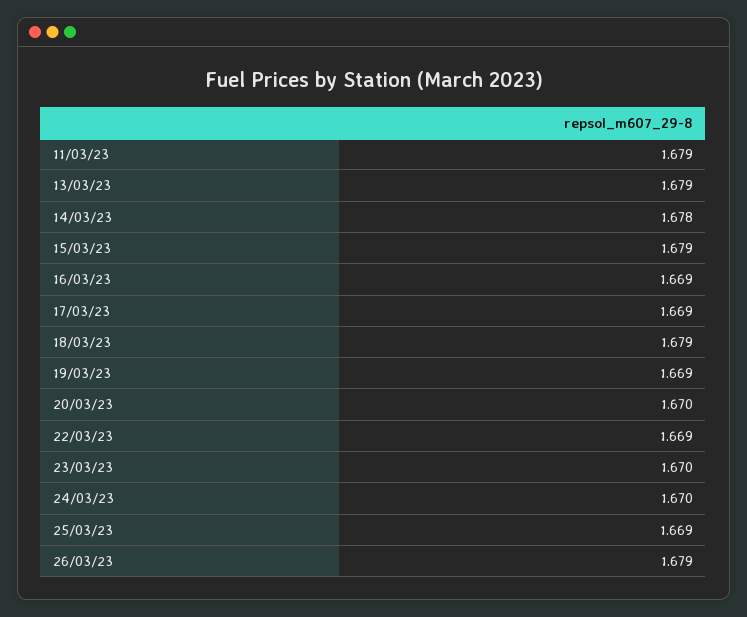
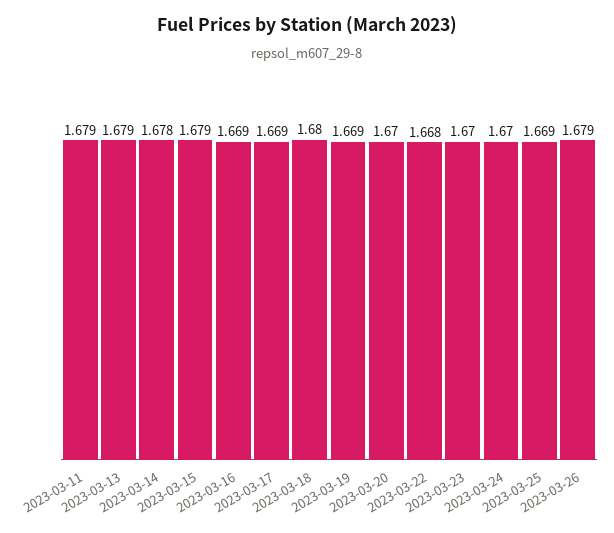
18/03/23: 1.679 -> 1.68
22/03/23: 1.669 -> 1.668

